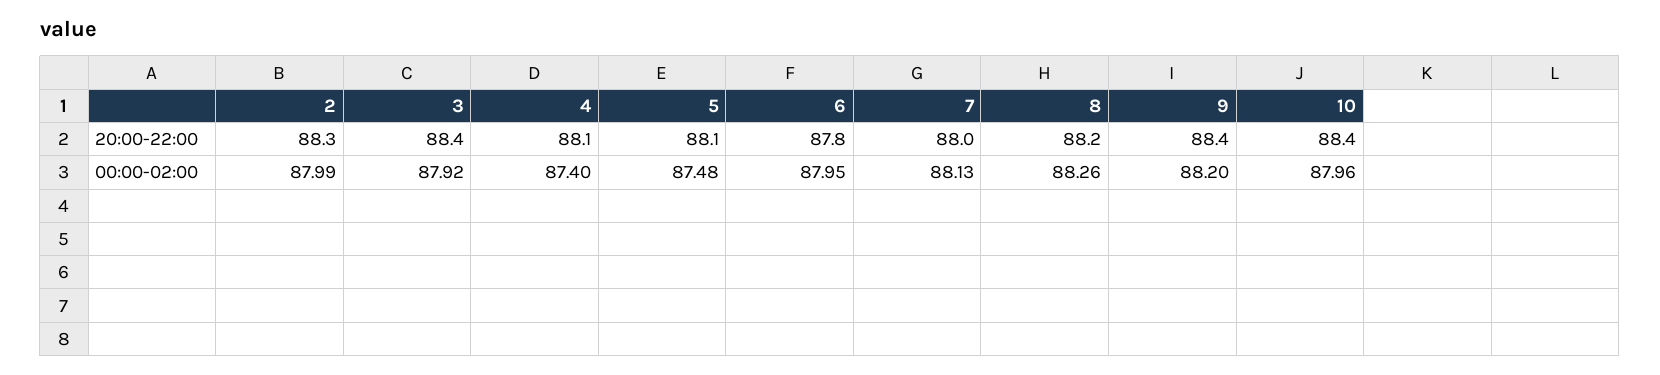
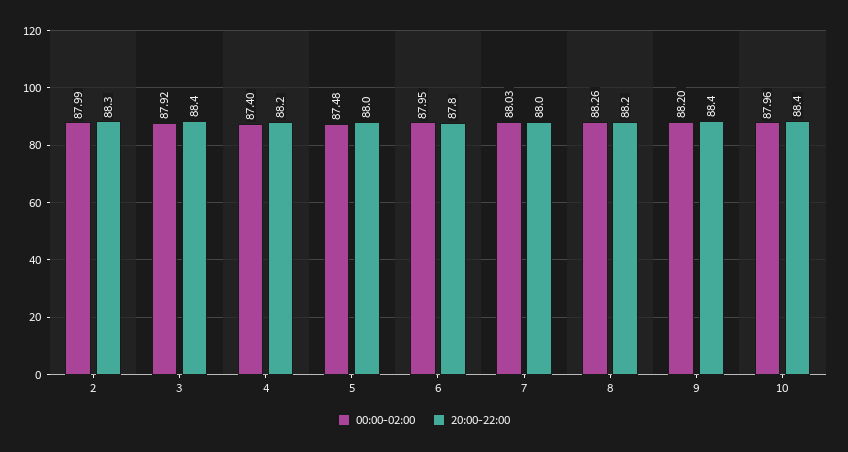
20:00-22:00, 4: 88.1 -> 88.2
20:00-22:00, 5: 88.1 -> 88
00:00-02:00, 7: 88.13 -> 88.03

